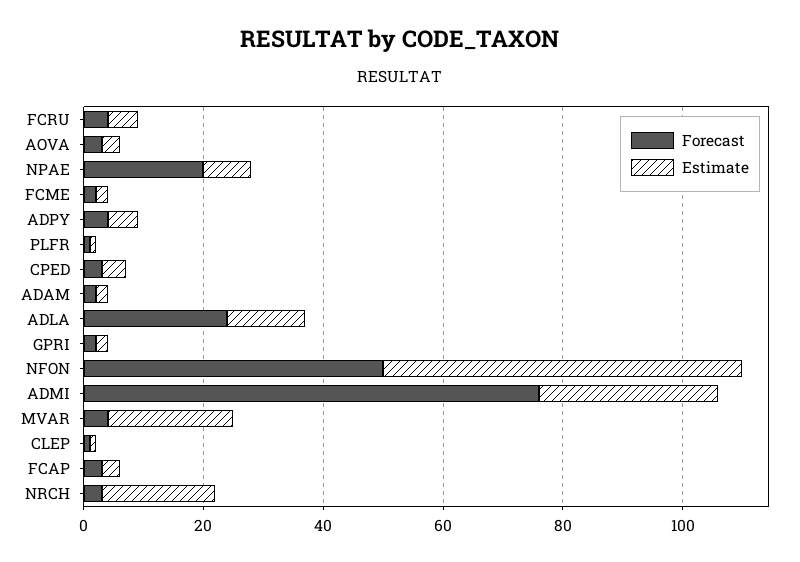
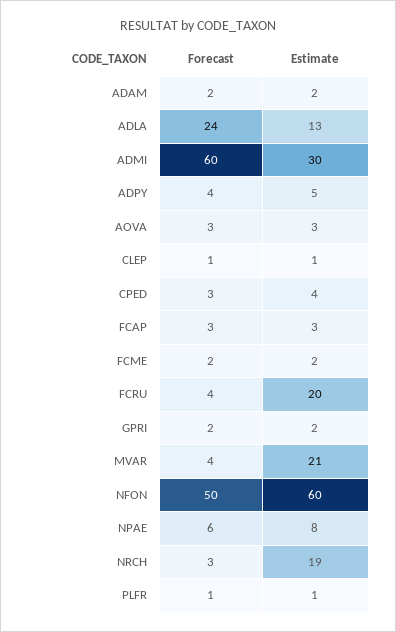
Estimate, FCRU: 5 -> 20
Forecast, NPAE: 20 -> 6
Forecast, ADMI: 75 -> 60

